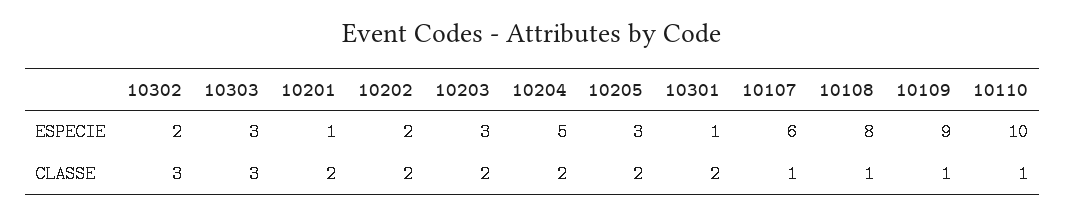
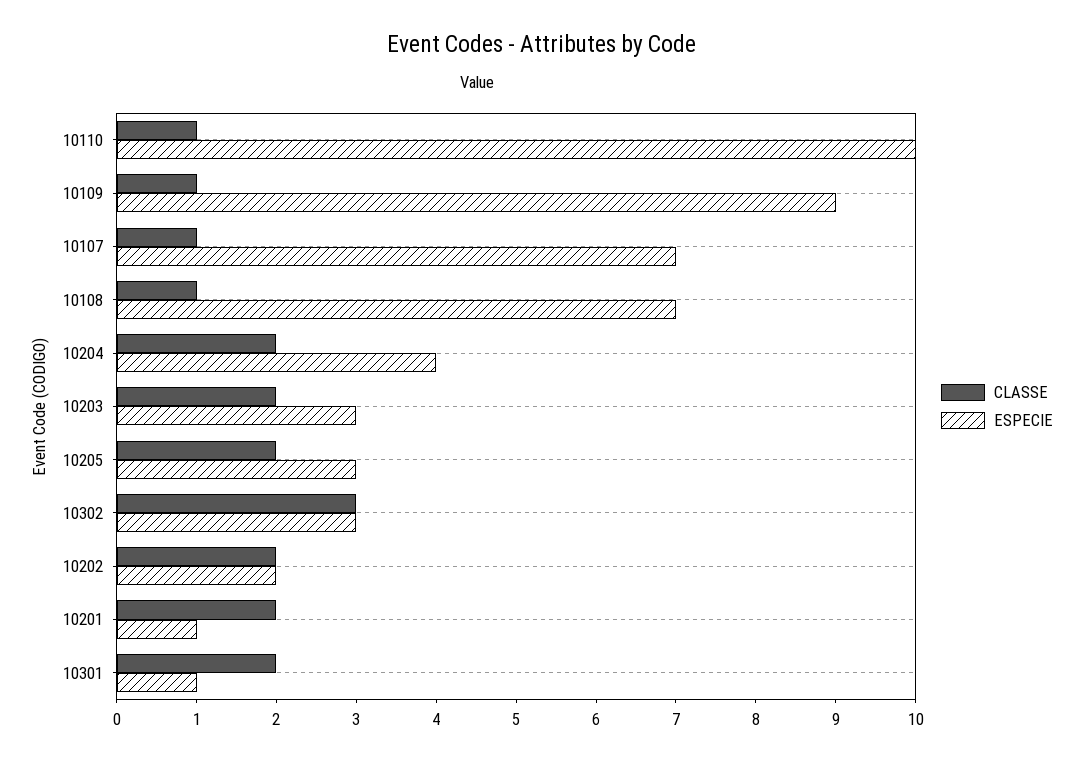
ESPECIE, 10302: 2 -> 3
ESPECIE, 10303: 3 -> none
ESPECIE, 10204: 5 -> 4
ESPECIE, 10107: 6 -> 7
ESPECIE, 10108: 8 -> 7
CLASSE, 10303: 3 -> none

